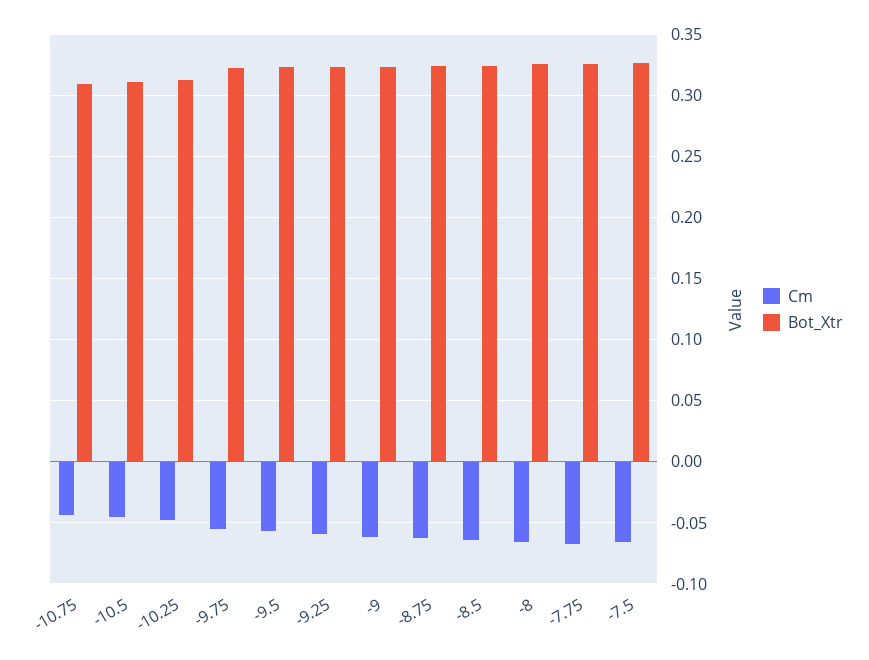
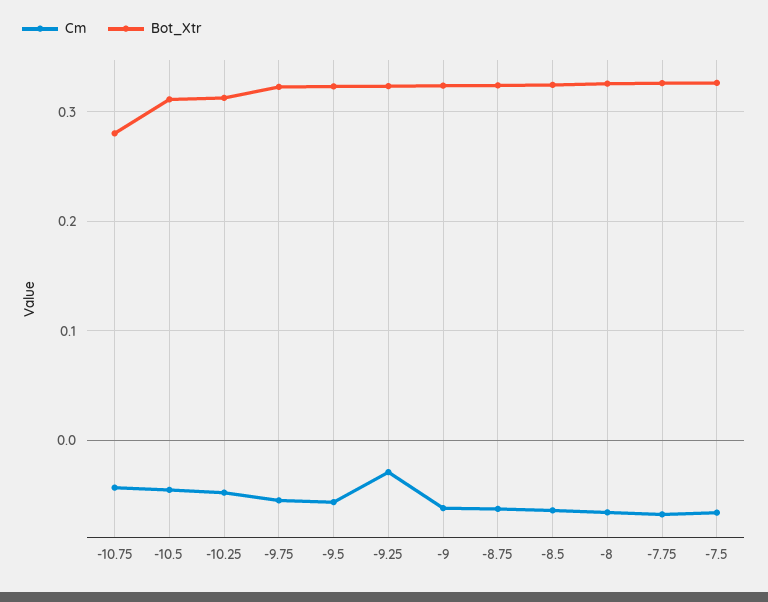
Bot_Xtr, -10.75: 0.31 -> 0.28
Cm, -9.25: -0.06 -> -0.03

